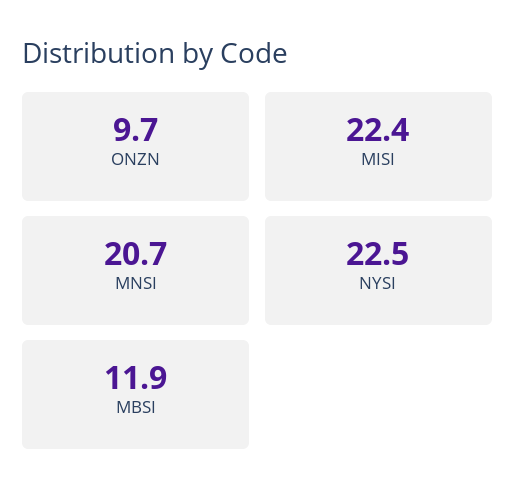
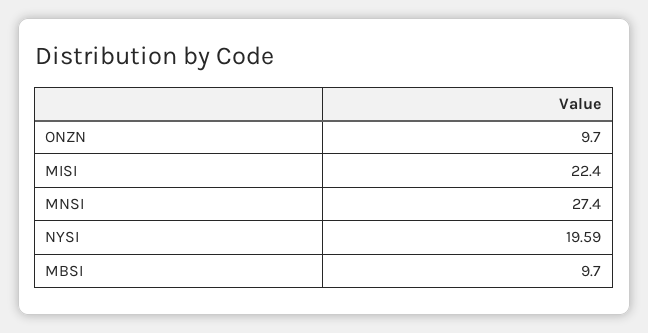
MNSI: 20.7 -> 27.4
NYSI: 22.5 -> 19.59
MBSI: 11.9 -> 9.7

